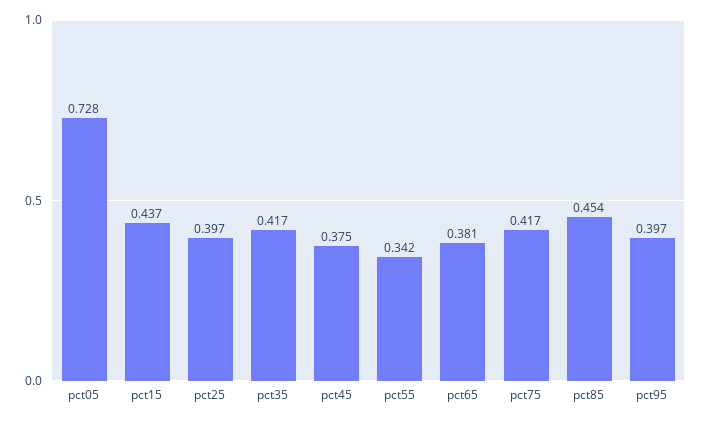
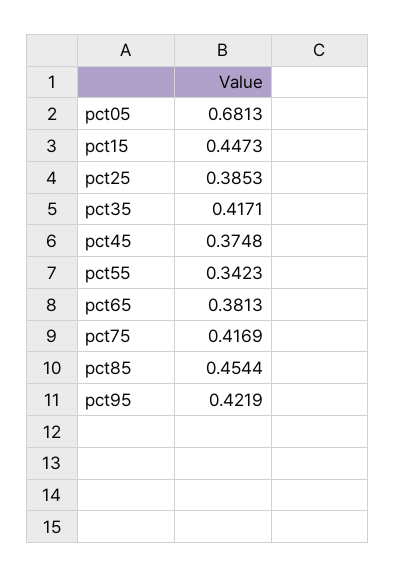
pct05: 0.728 -> 0.6813
pct15: 0.437 -> 0.4473
pct25: 0.397 -> 0.3853
pct95: 0.397 -> 0.4219

